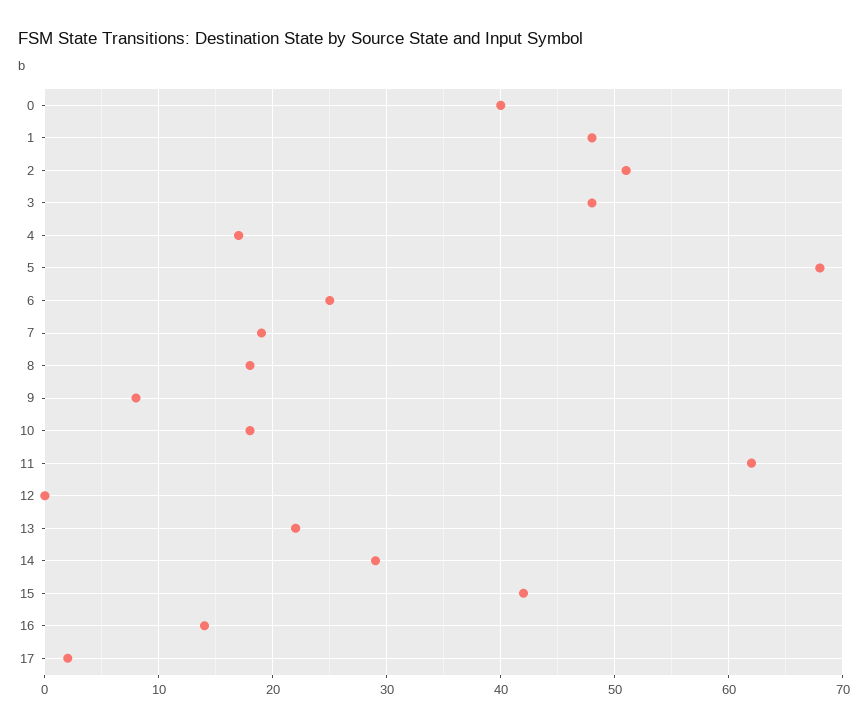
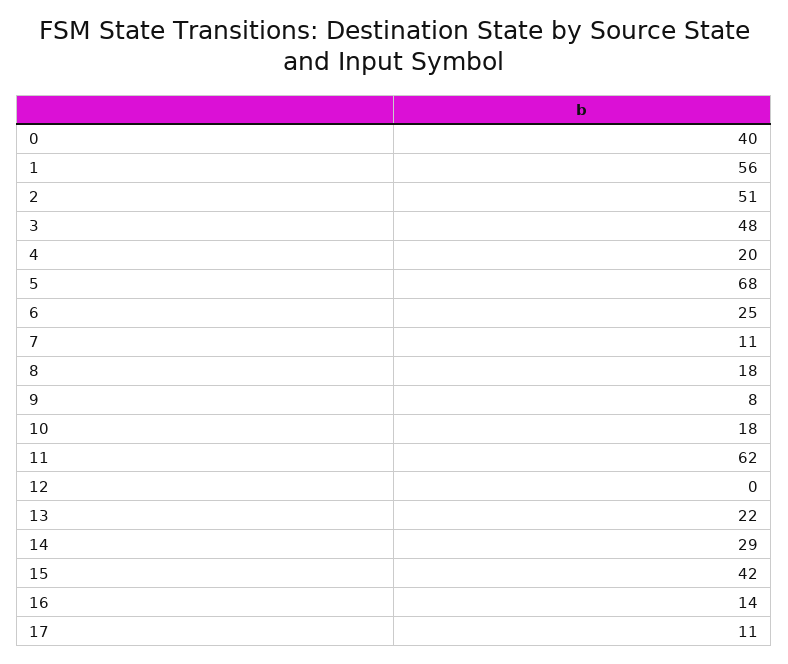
1: 48 -> 56
4: 17 -> 20
7: 19 -> 11
17: 2 -> 11

